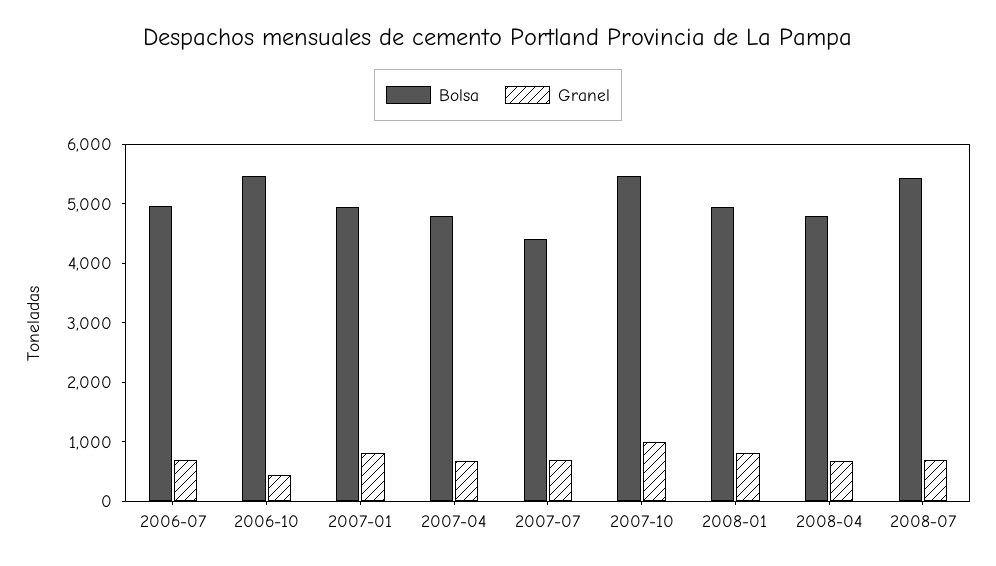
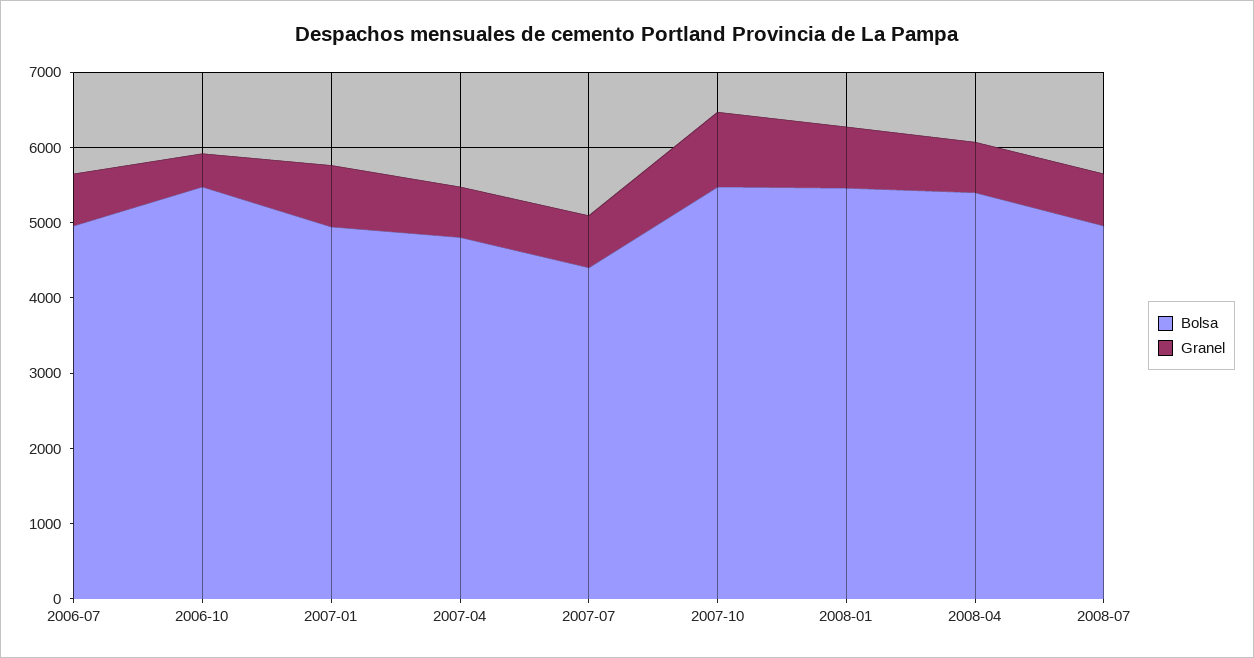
Bolsa, 2008-01: 5000 -> 5400
Bolsa, 2008-04: 4800 -> 5400
Bolsa, 2008-07: 5400 -> 5000

